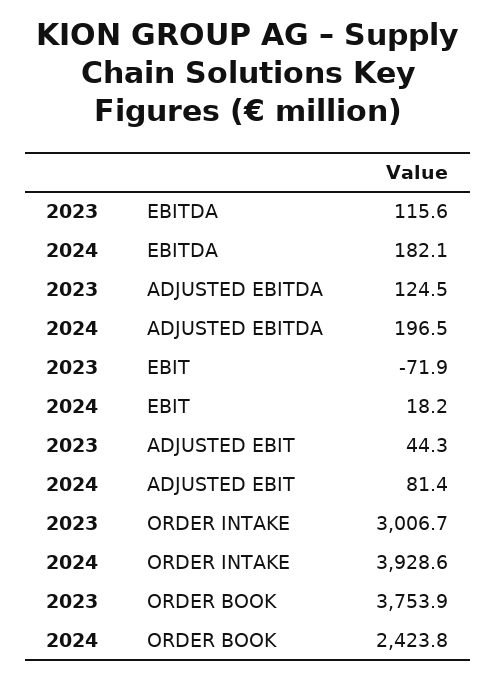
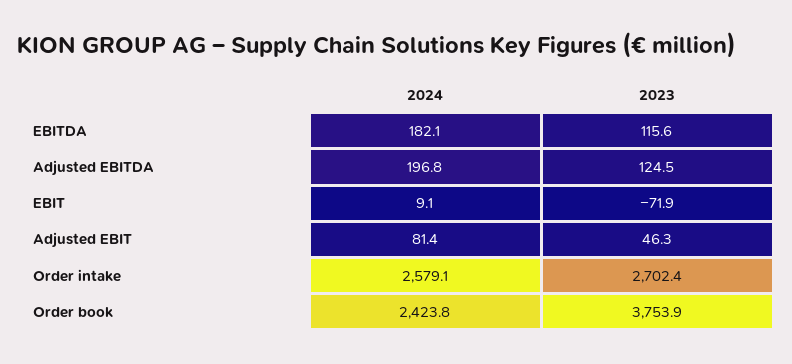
2024, ADJUSTED EBITDA: 196.5 -> 196.8
2024, EBIT: 18.2 -> 9.1
2023, ADJUSTED EBIT: 44.3 -> 46.3
2023, ORDER INTAKE: 3006.7 -> 2702.4
2024, ORDER INTAKE: 3928.6 -> 2579.1

